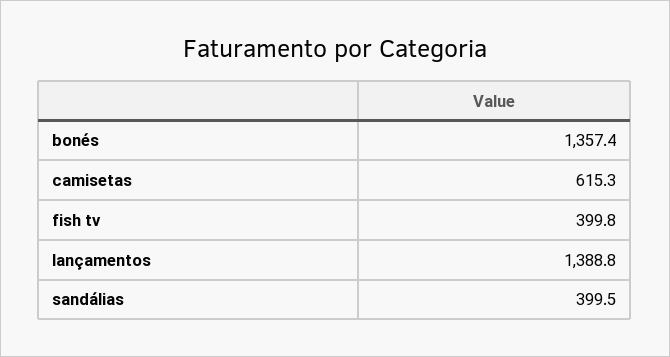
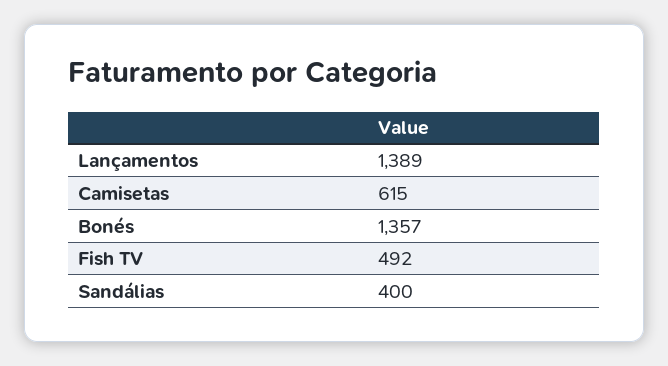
fish tv: 399.8 -> 492

